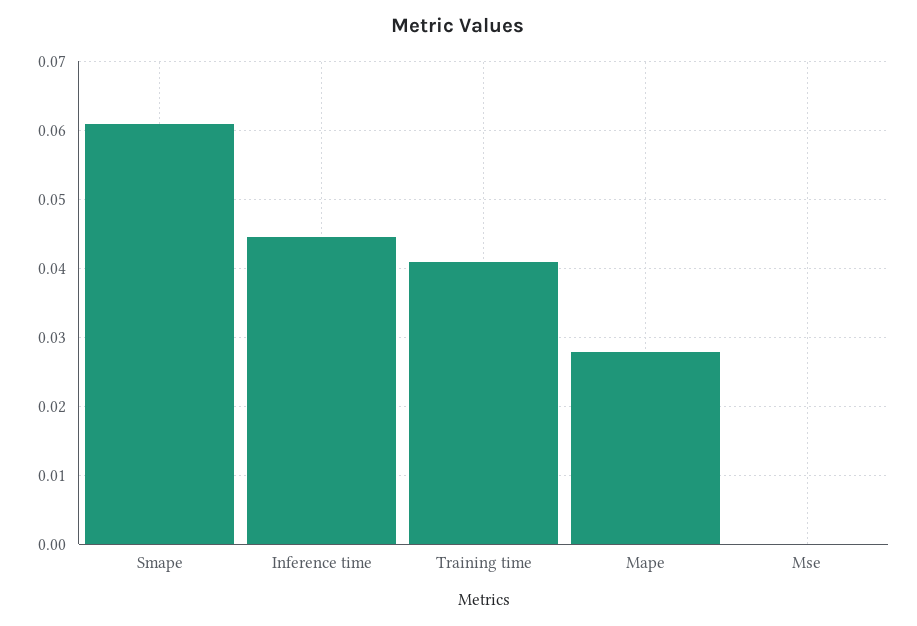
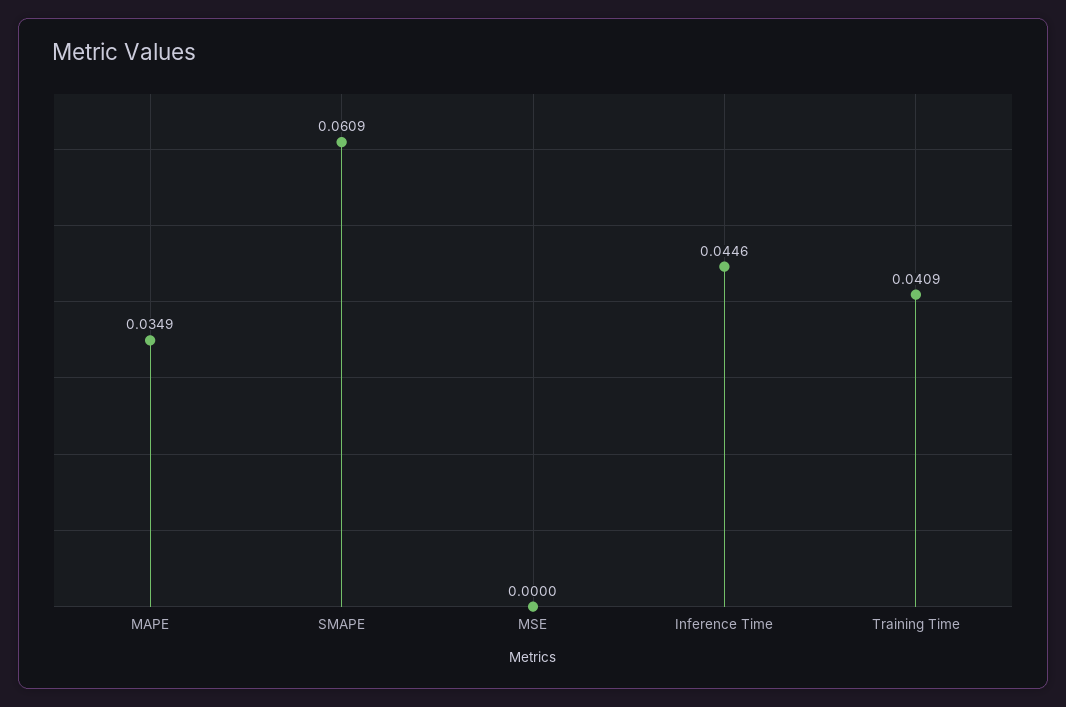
Mape: 0.028 -> 0.0349

